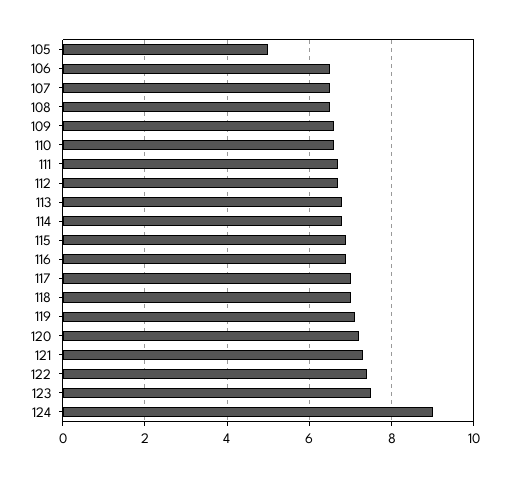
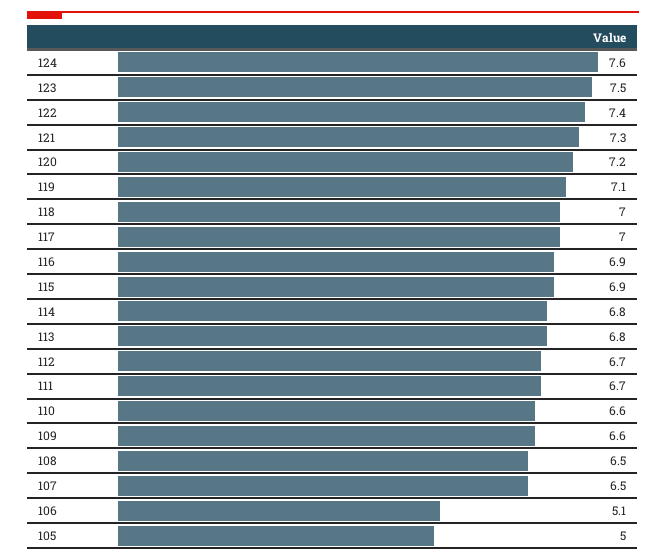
106: 6.5 -> 5.1
124: 9 -> 7.6

